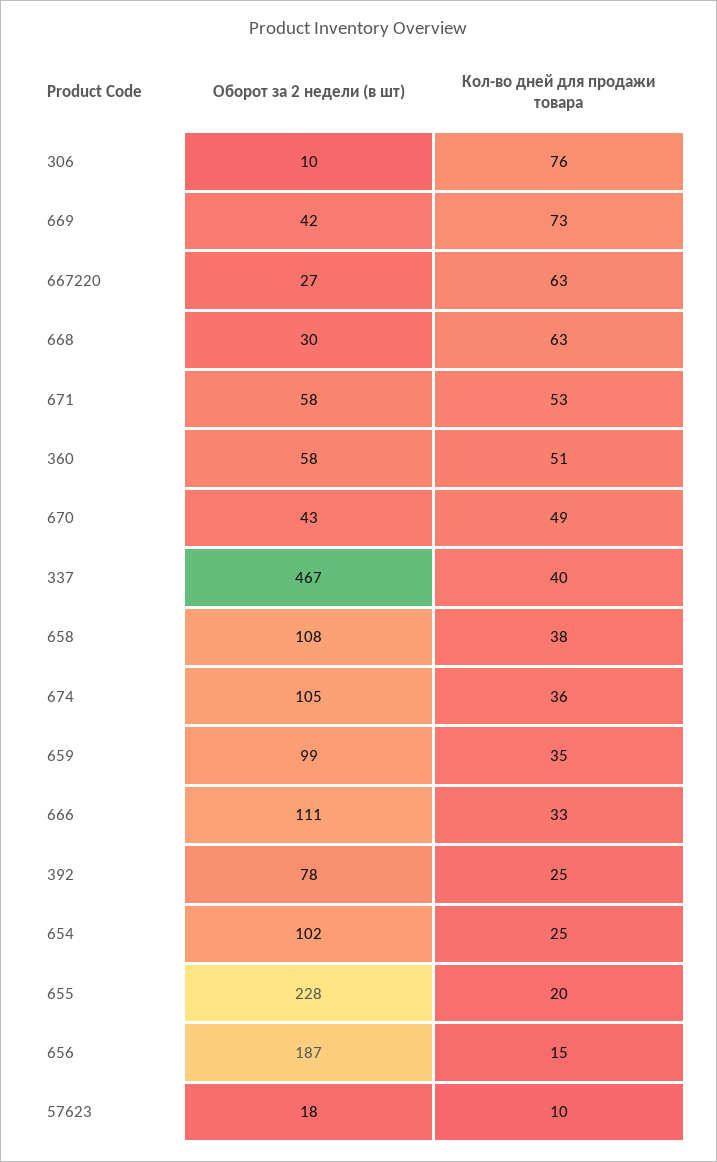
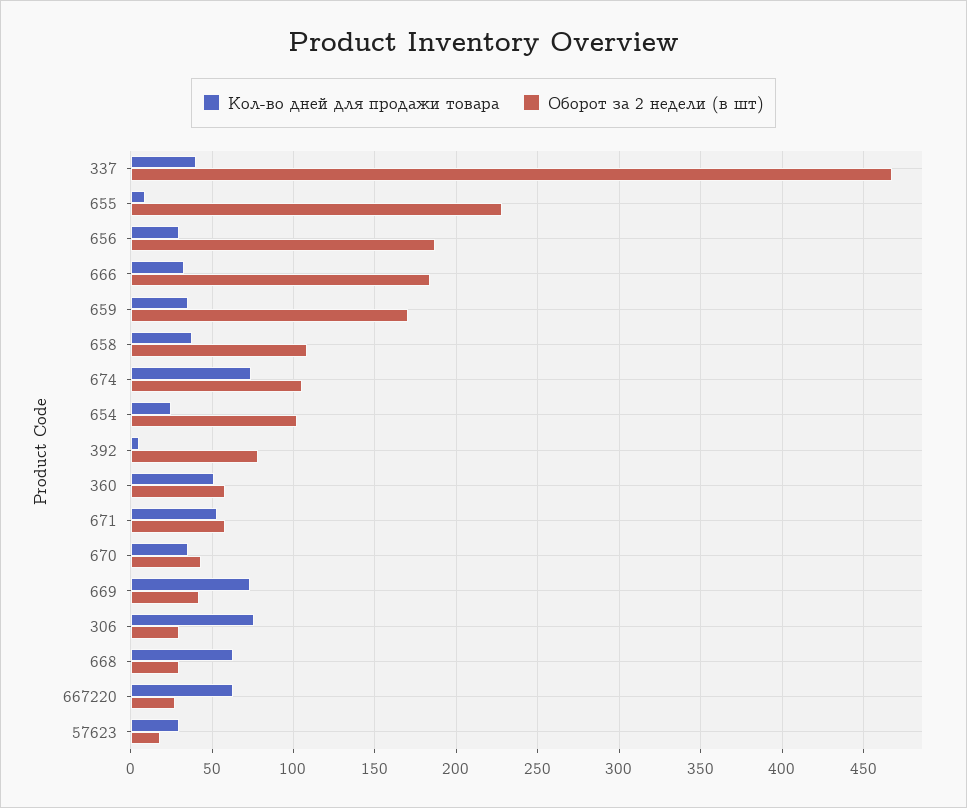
Оборот за 2 недели (в шт), 306: 10 -> 30
Кол-во дней для продажи товара, 670: 49 -> 35
Кол-во дней для продажи товара, 674: 36 -> 75
Оборот за 2 недели (в шт), 659: 99 -> 170
Оборот за 2 недели (в шт), 666: 111 -> 185
Кол-во дней для продажи товара, 392: 25 -> 5
Кол-во дней для продажи товара, 655: 20 -> 10
Кол-во дней для продажи товара, 656: 15 -> 30
Кол-во дней для продажи товара, 57623: 10 -> 30

